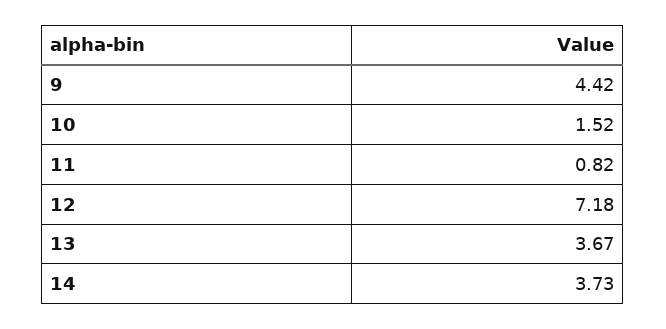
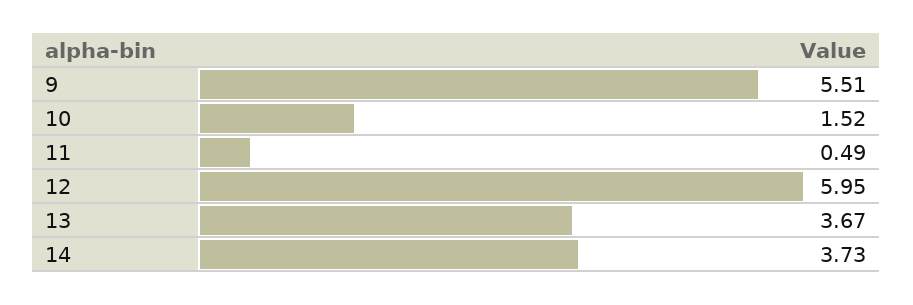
9: 4.42 -> 5.51
11: 0.82 -> 0.49
12: 7.18 -> 5.95

